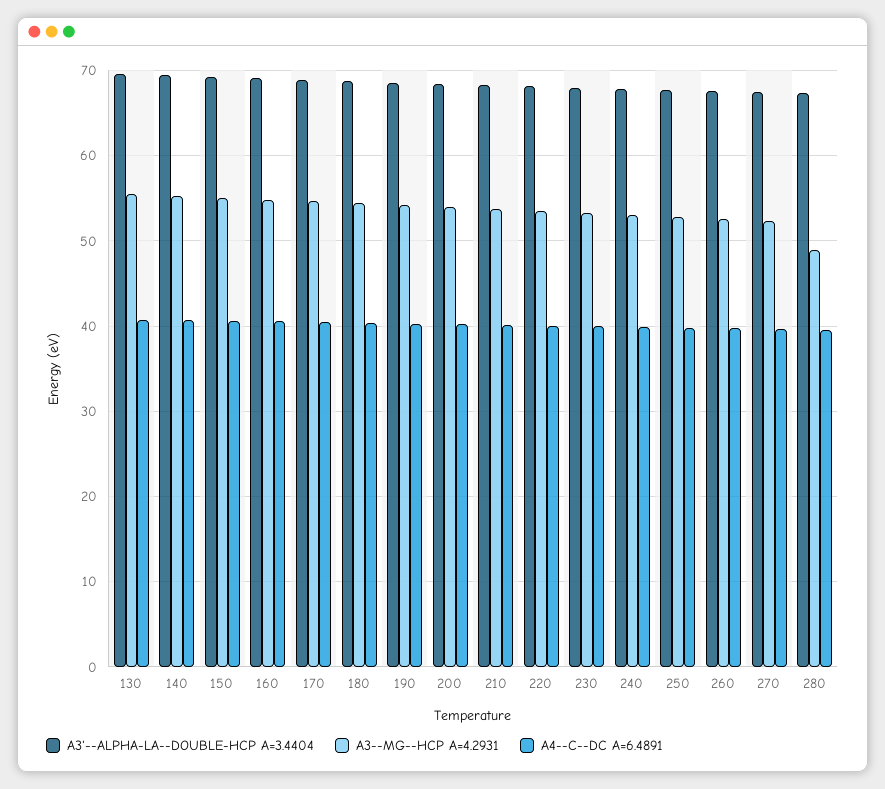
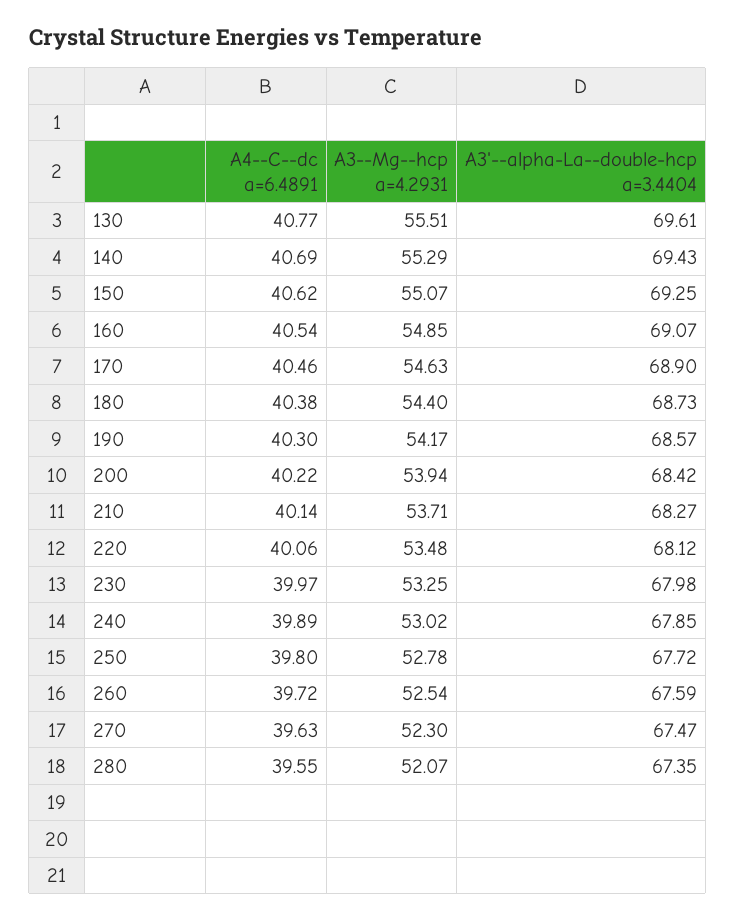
A3--MG--HCP A=4.2931, 280: 49 -> 52.07

